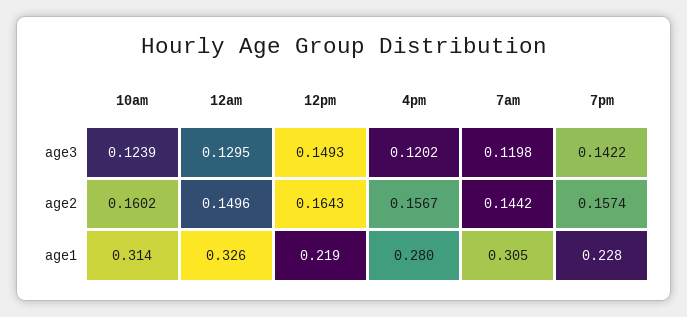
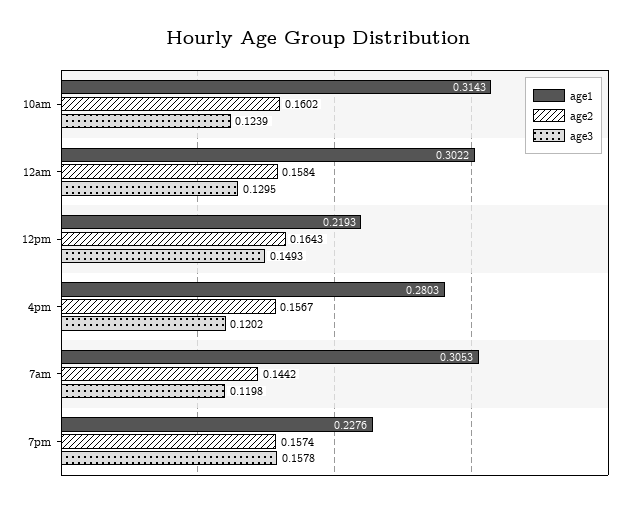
age3, 7pm: 0.1422 -> 0.1578
age2, 12am: 0.1496 -> 0.1584
age1, 12am: 0.326 -> 0.3022

